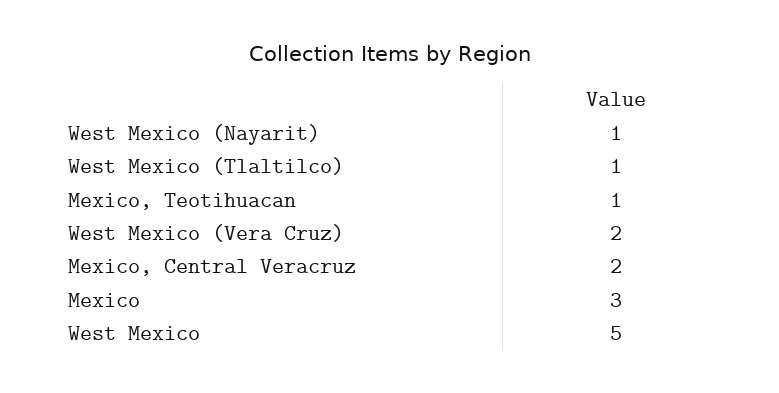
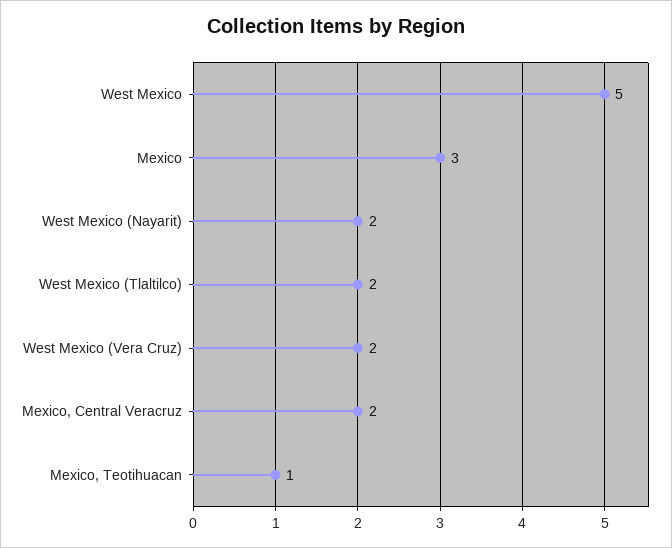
West Mexico (Nayarit): 1 -> 2
West Mexico (Tlaltilco): 1 -> 2

